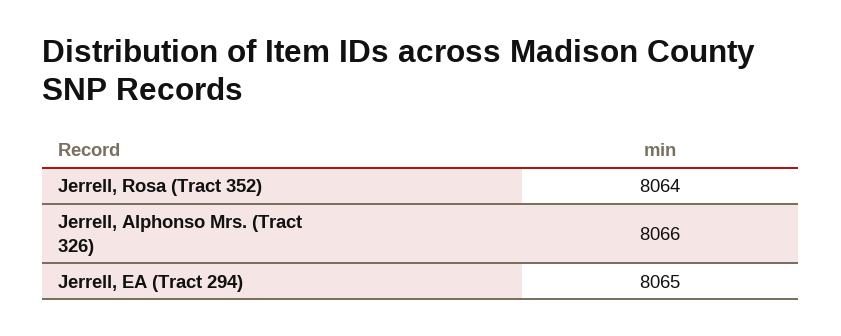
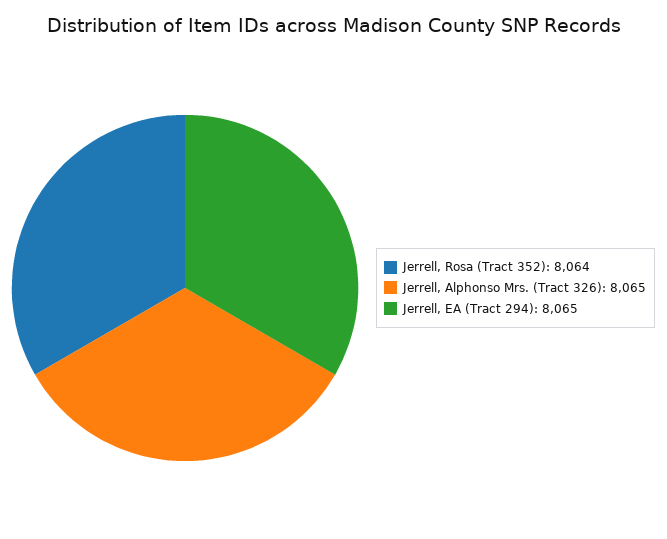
Jerrell, Alphonso Mrs. (Tract 326): 8066 -> 8065

